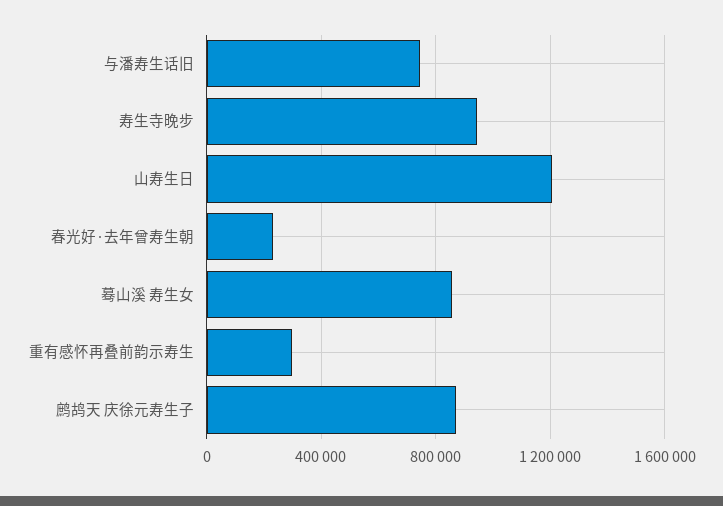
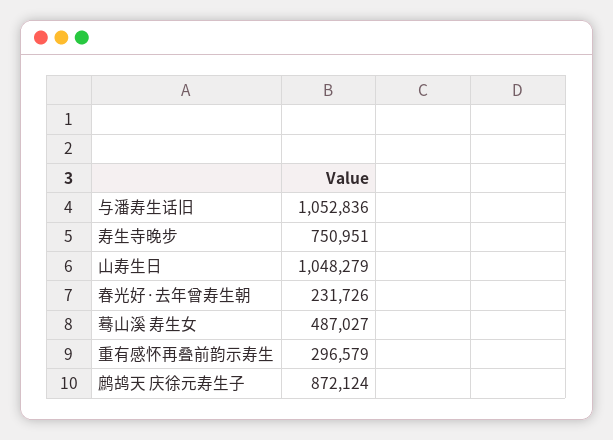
与潘寿生话旧: 750000 -> 1052836
寿生寺晚步: 950000 -> 750951
山寿生日: 1200000 -> 1048279
蓦山溪 寿生女: 850000 -> 487027

